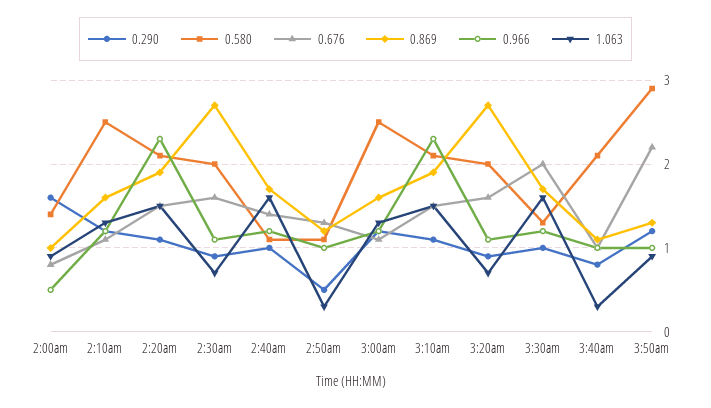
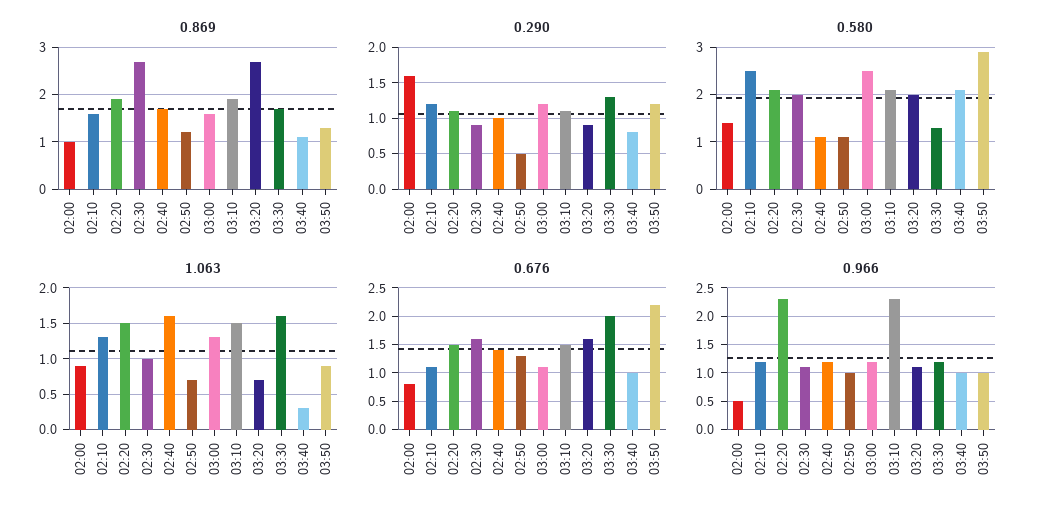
1.063, 2:30am: 0.7 -> 1
1.063, 2:50am: 0.3 -> 0.7
0.290, 3:30am: 1 -> 1.3

